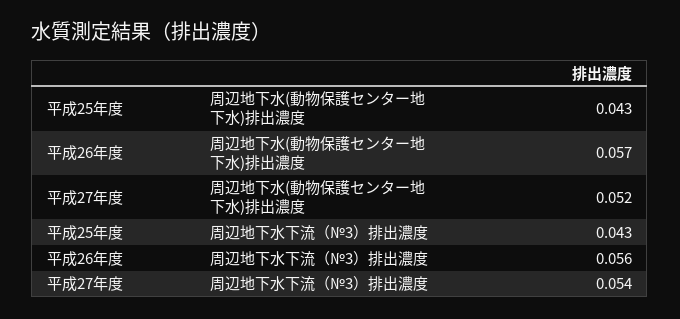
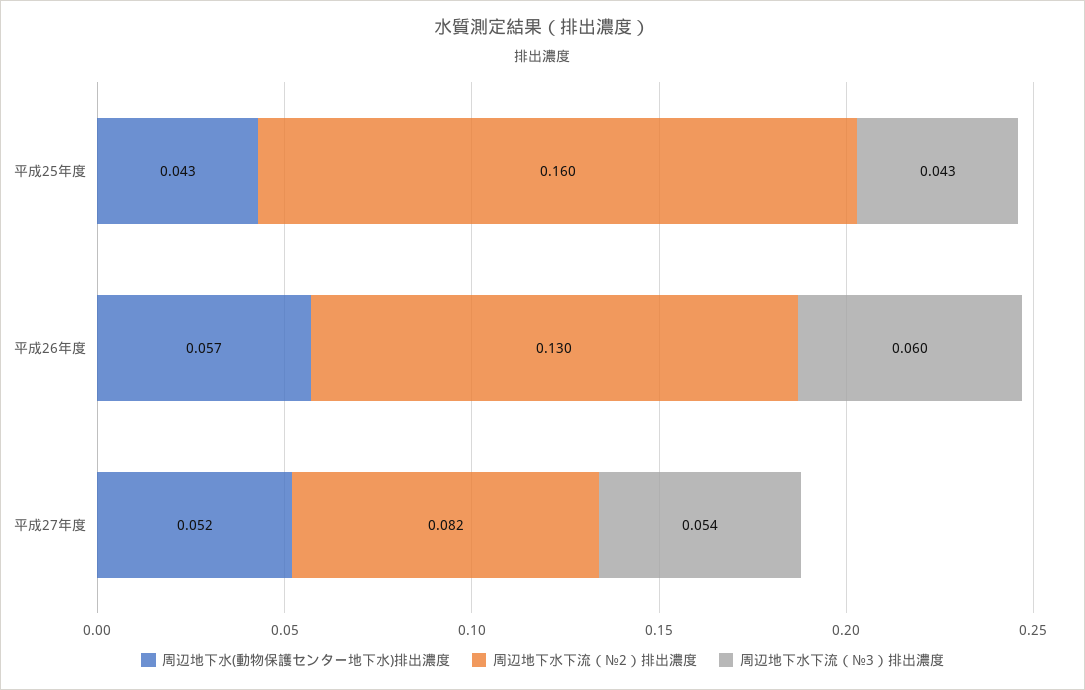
周辺地下水下流（№3）排出濃度, 平成26年度: 0.056 -> 0.06
周辺地下水下流（№2）排出濃度, 平成25年度: none -> 0.16
周辺地下水下流（№2）排出濃度, 平成26年度: none -> 0.13
周辺地下水下流（№2）排出濃度, 平成27年度: none -> 0.082

